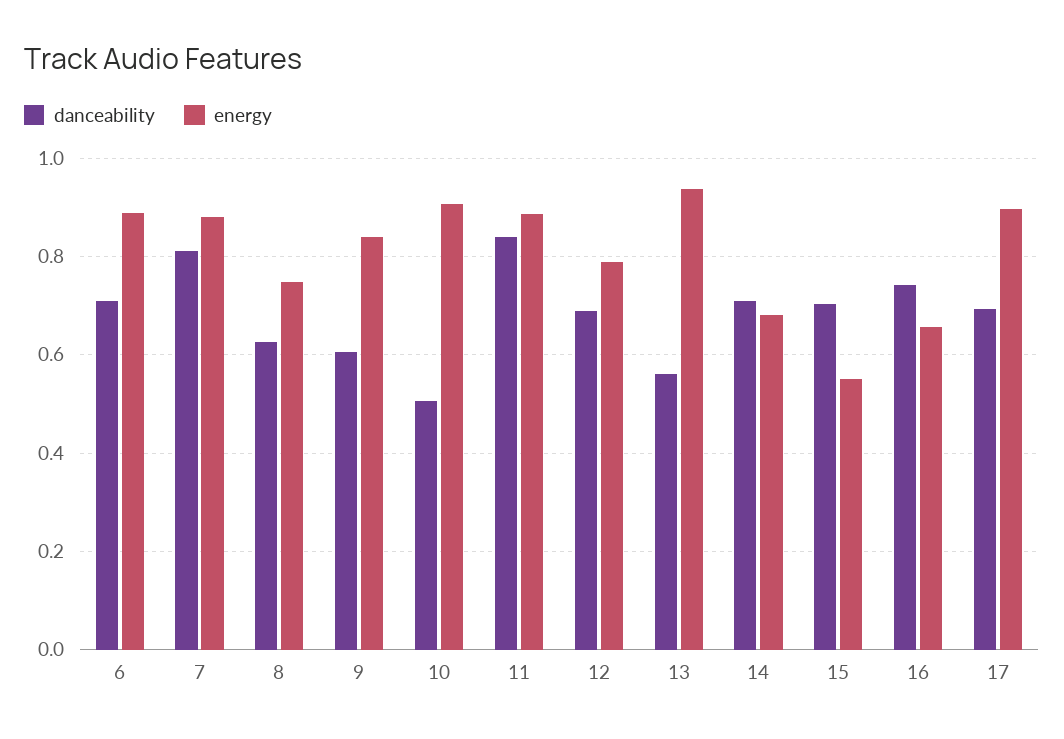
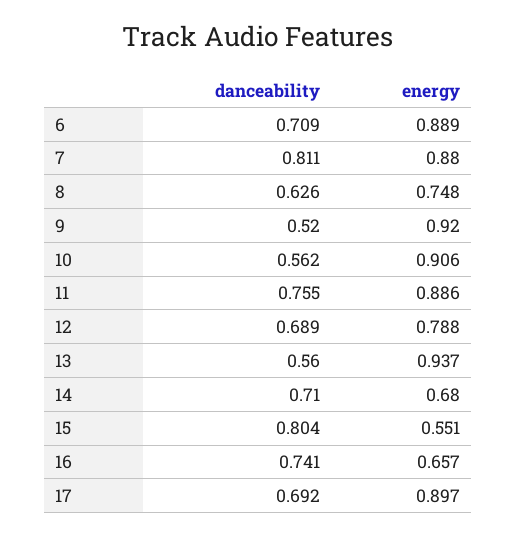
danceability, 9: 0.6 -> 0.52
energy, 9: 0.84 -> 0.92
danceability, 10: 0.5 -> 0.562
danceability, 11: 0.84 -> 0.755
danceability, 15: 0.7 -> 0.804

